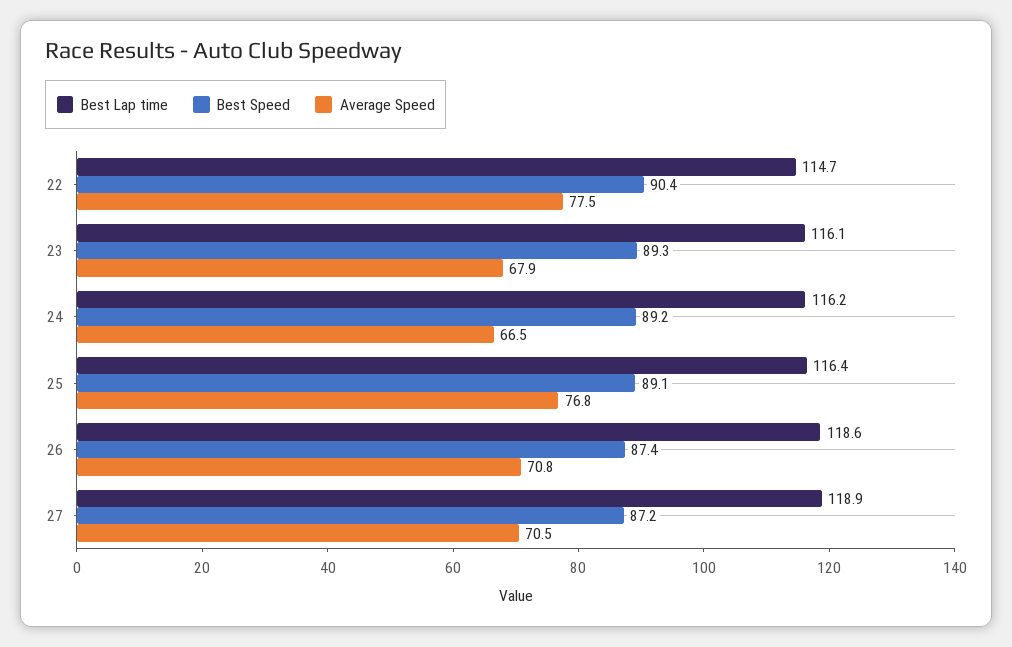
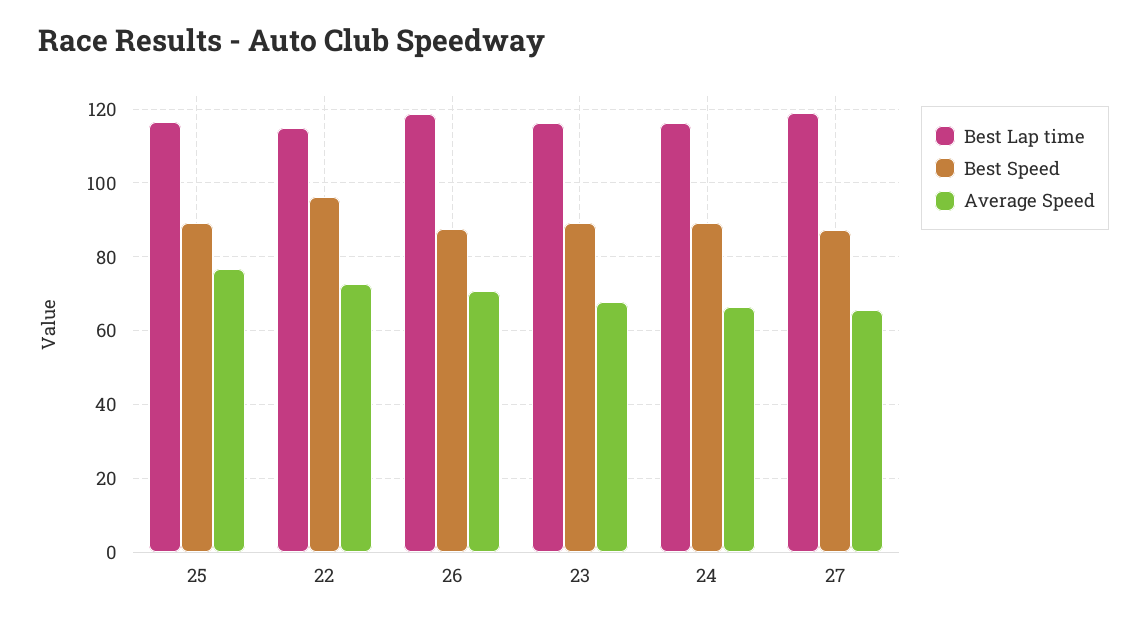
Best Speed, 22: 90.4 -> 96
Average Speed, 22: 77.5 -> 72
Average Speed, 27: 70.5 -> 66

